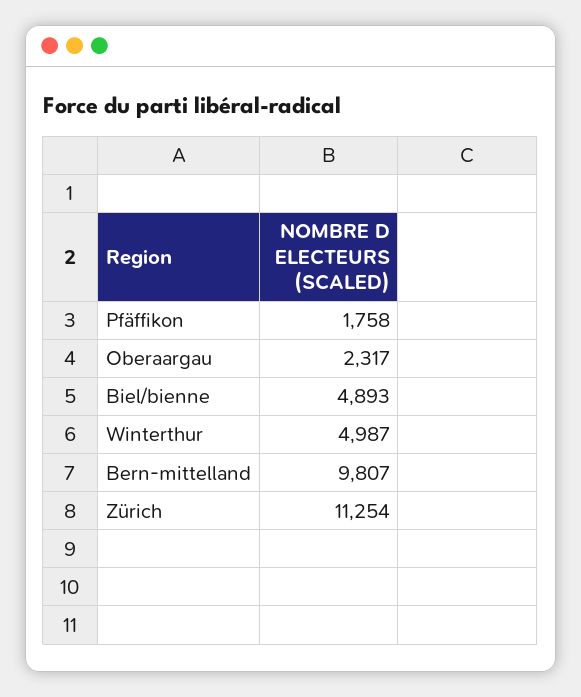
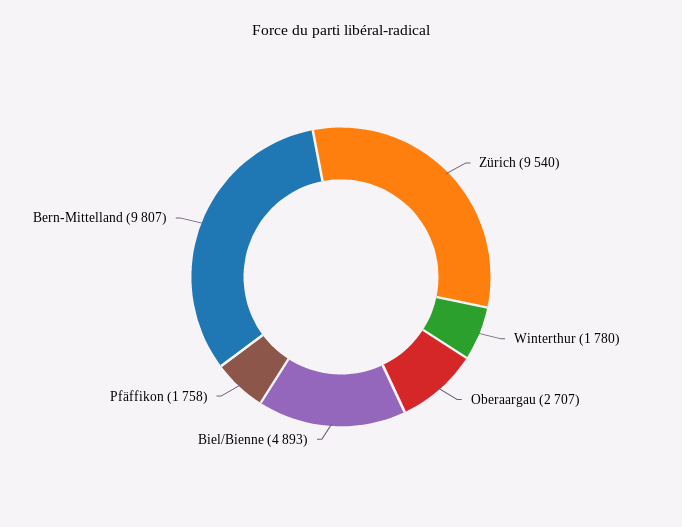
Oberaargau: 2317 -> 2707
Winterthur: 4987 -> 1780
Zürich: 11254 -> 9540

